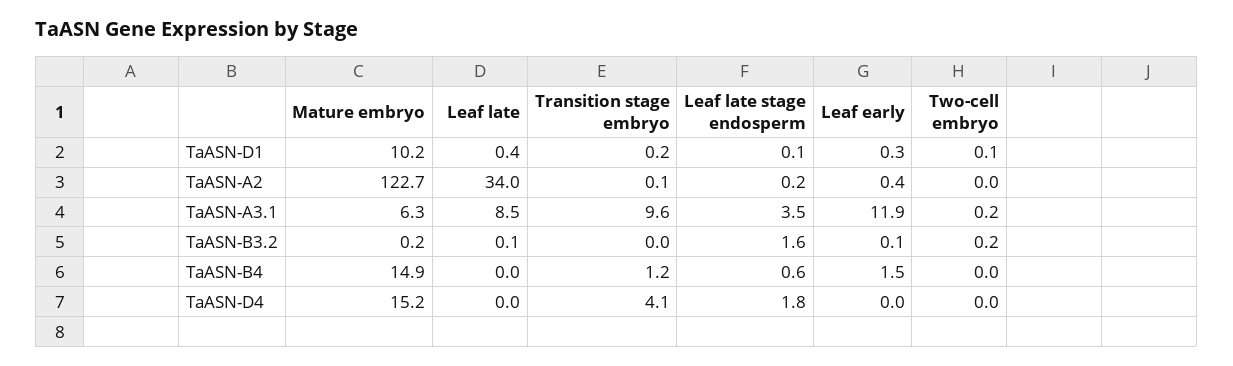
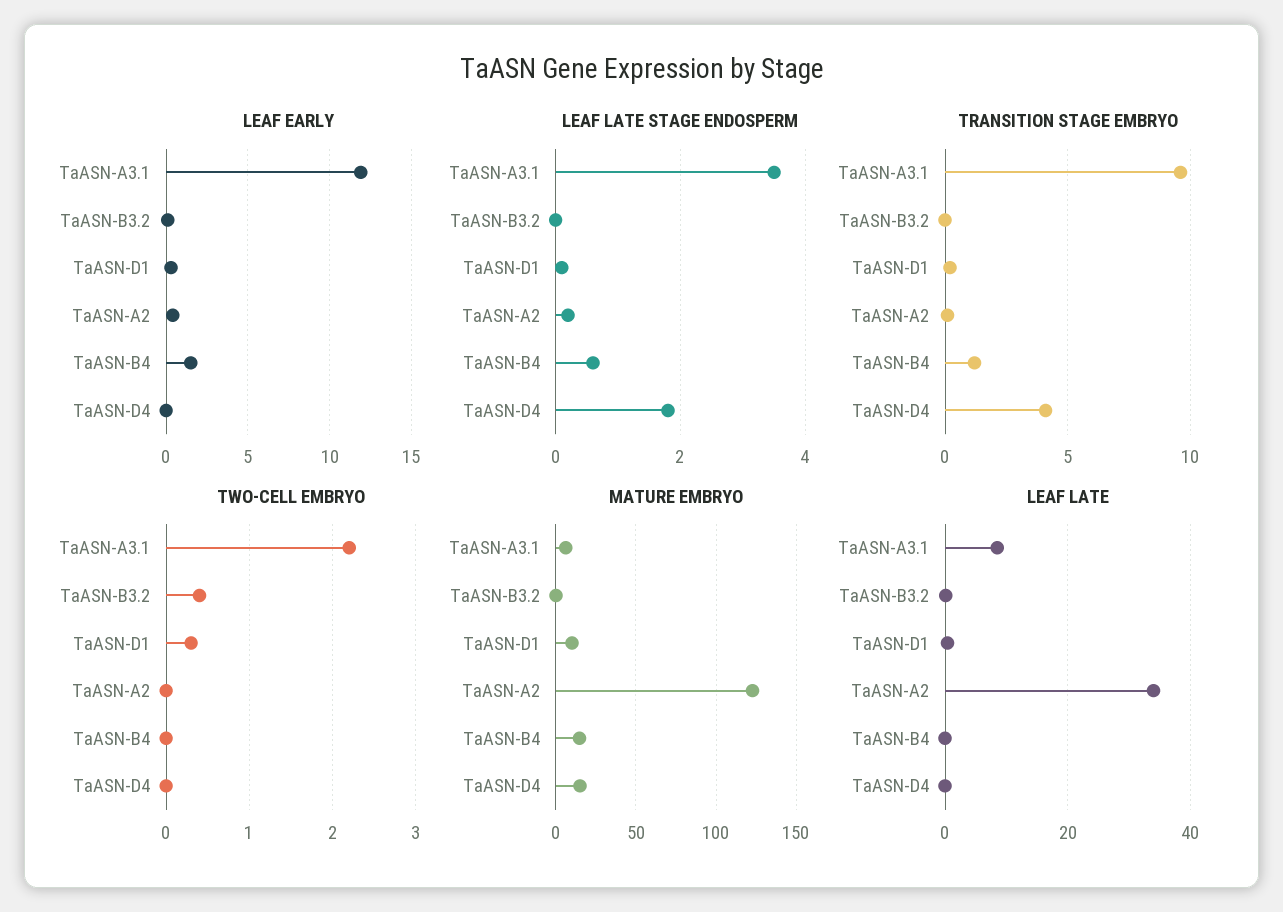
Two-cell embryo, TaASN-D1: 0.1 -> 0.3
Two-cell embryo, TaASN-A3.1: 0.2 -> 2.2
Leaf late stage endosperm, TaASN-B3.2: 1.6 -> 0
Two-cell embryo, TaASN-B3.2: 0.2 -> 0.4

